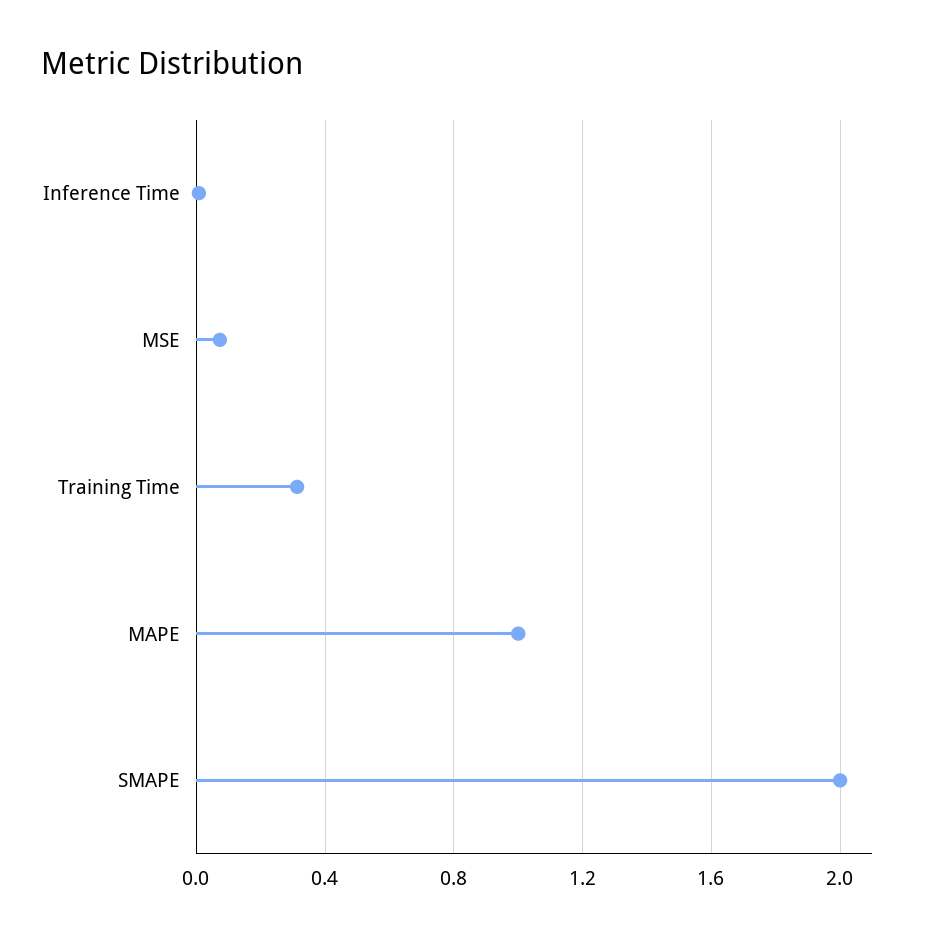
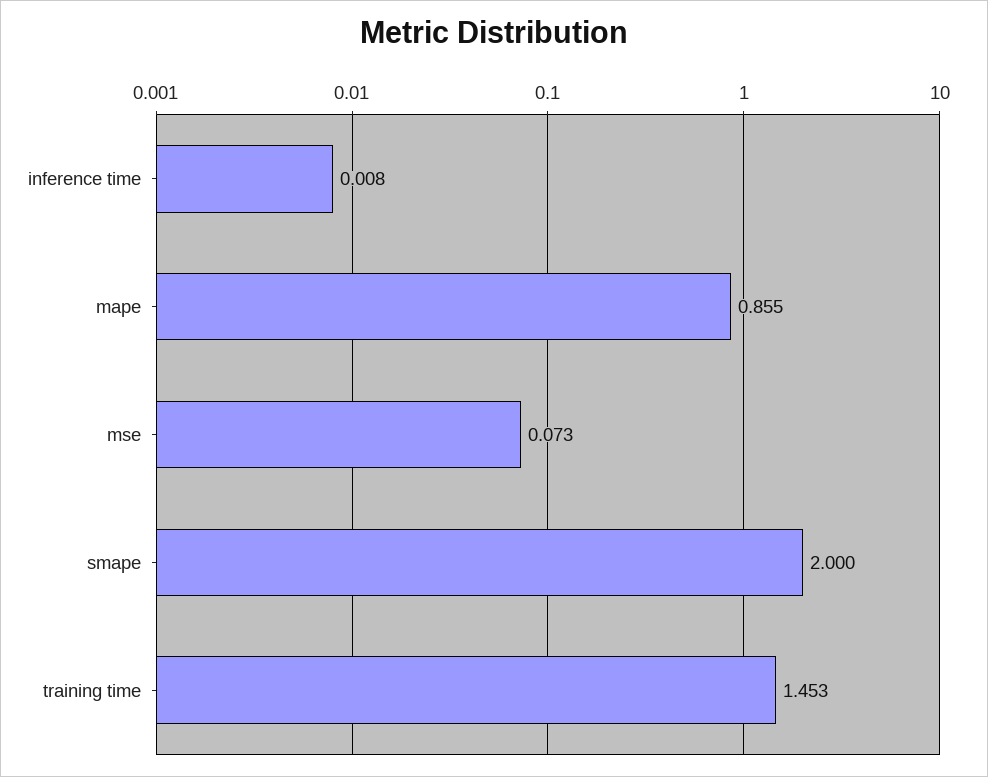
Training Time: 0.3 -> 1.453
MAPE: 1 -> 0.855

